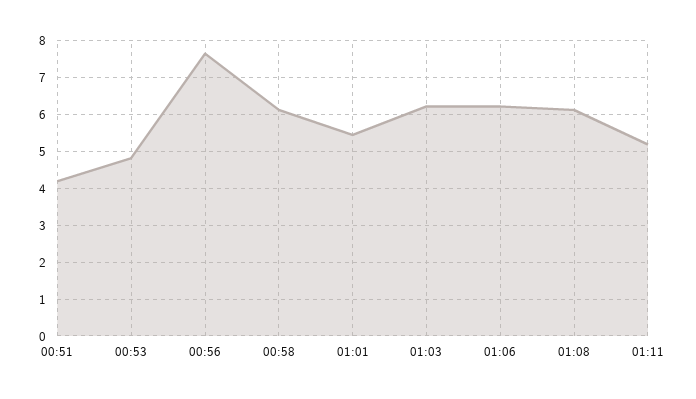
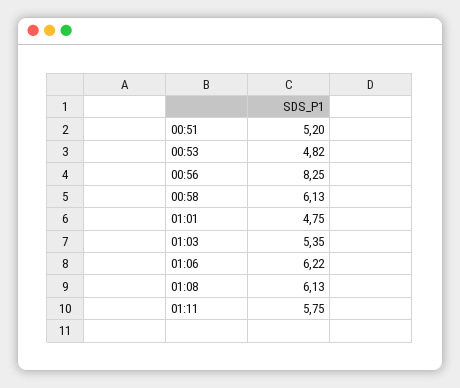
00:51: 4.2 -> 5.2
00:56: 7.6 -> 8.25
01:01: 5.4 -> 4.75
01:03: 6.2 -> 5.35
01:11: 5.2 -> 5.75

